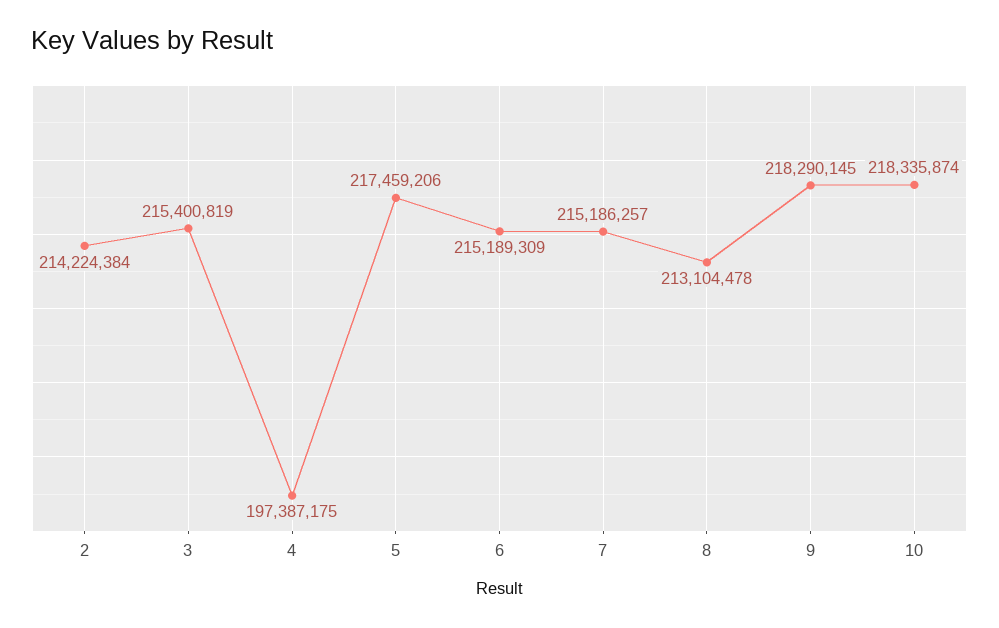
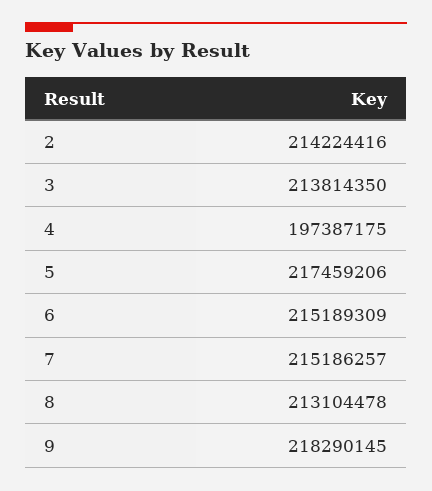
2: 214224384 -> 214224416
3: 215400819 -> 213814350
10: 218335874 -> none

